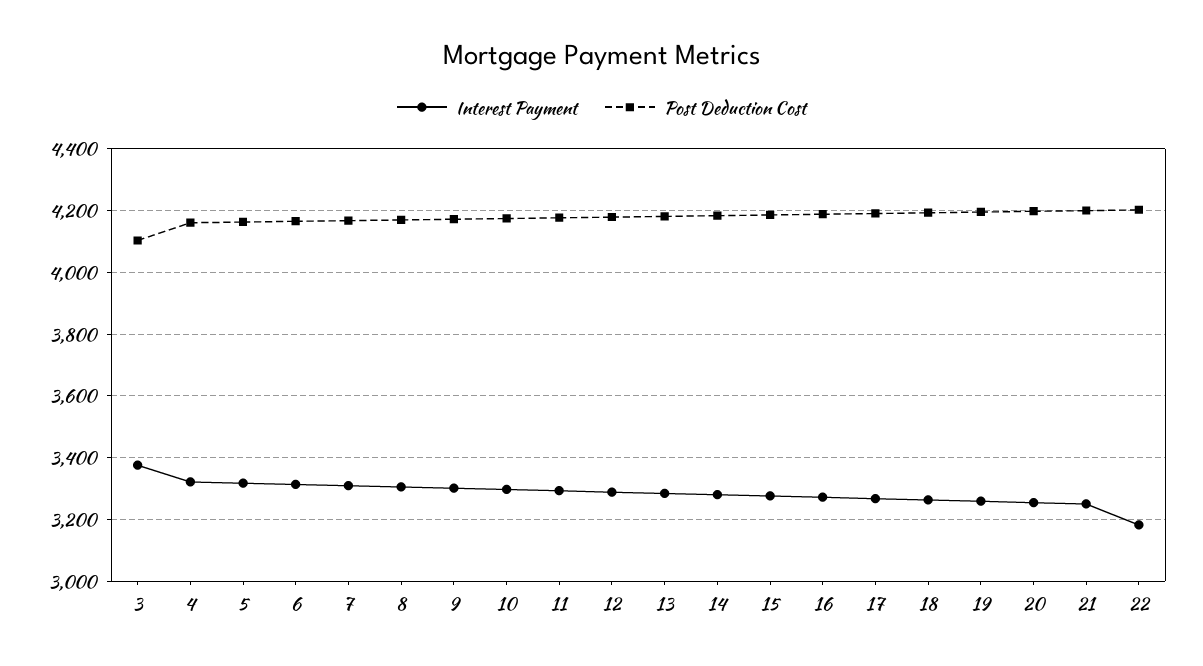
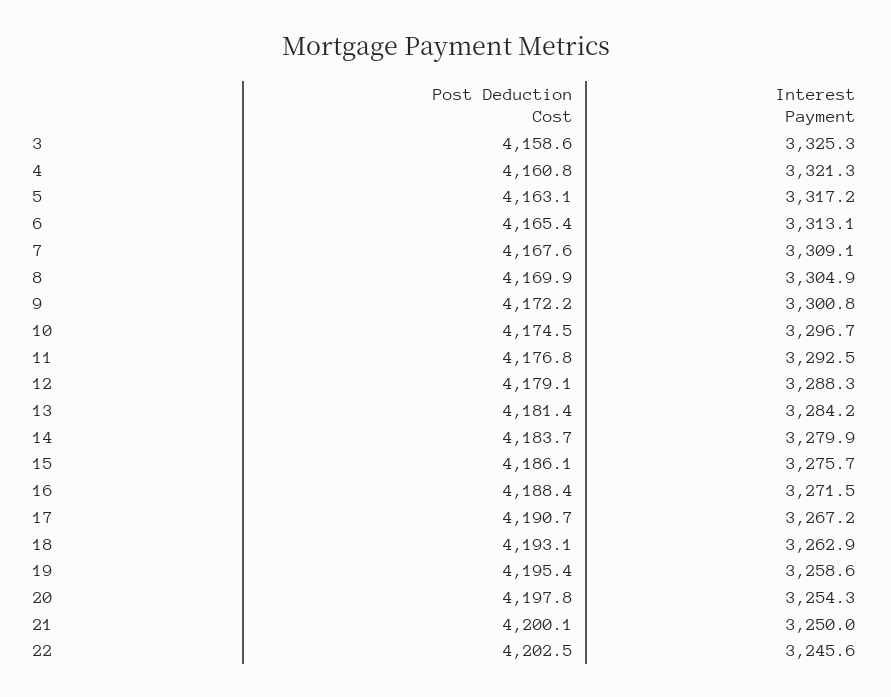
Interest Payment, 3: 3380 -> 3325.3
Post Deduction Cost, 3: 4100 -> 4158.6
Interest Payment, 22: 3180 -> 3245.6

